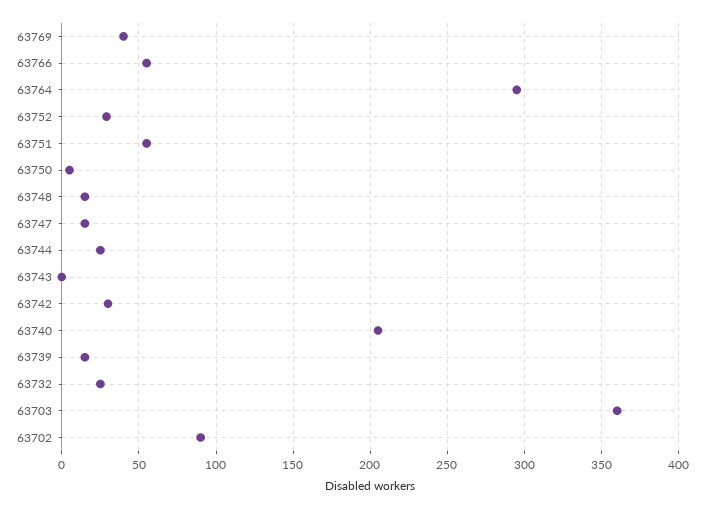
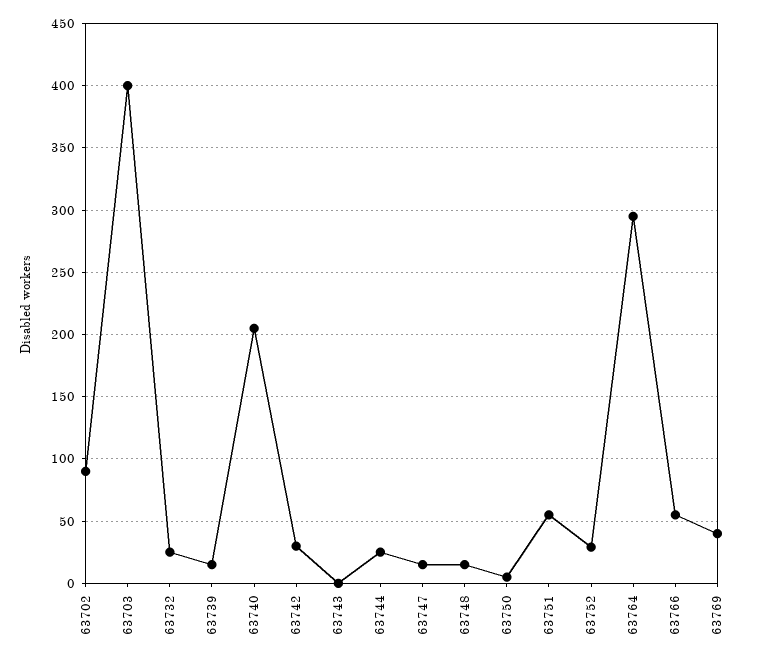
63703: 360 -> 400

